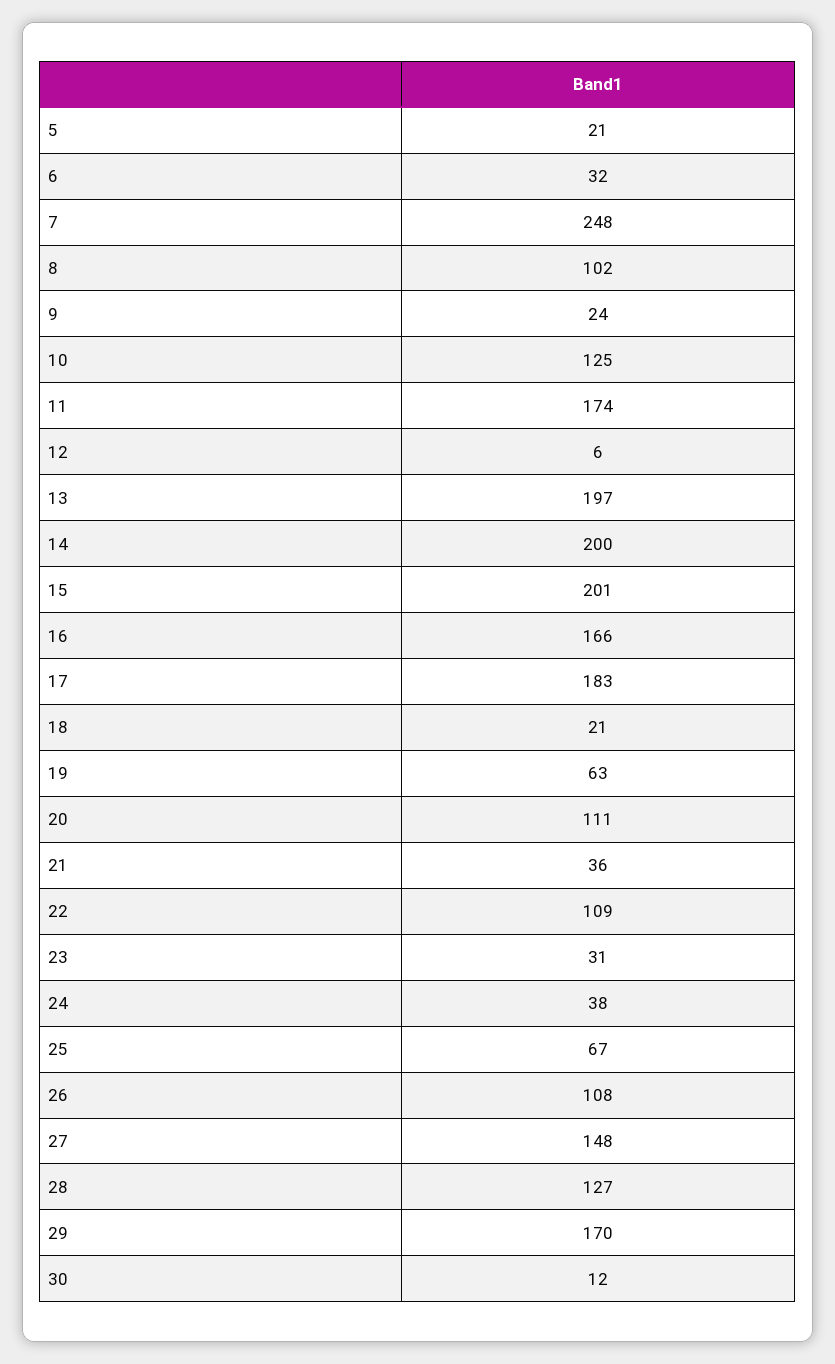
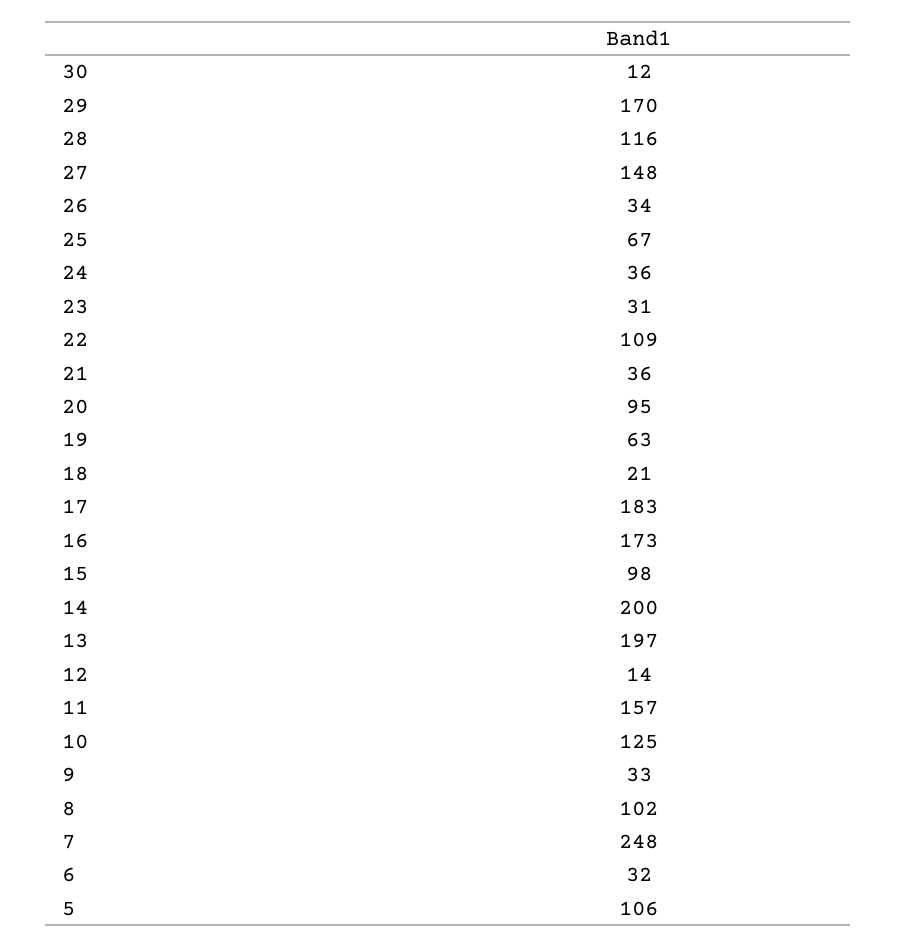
5: 21 -> 106
9: 24 -> 33
11: 174 -> 157
12: 6 -> 14
15: 201 -> 98
16: 166 -> 173
20: 111 -> 95
24: 38 -> 36
26: 108 -> 34
28: 127 -> 116

